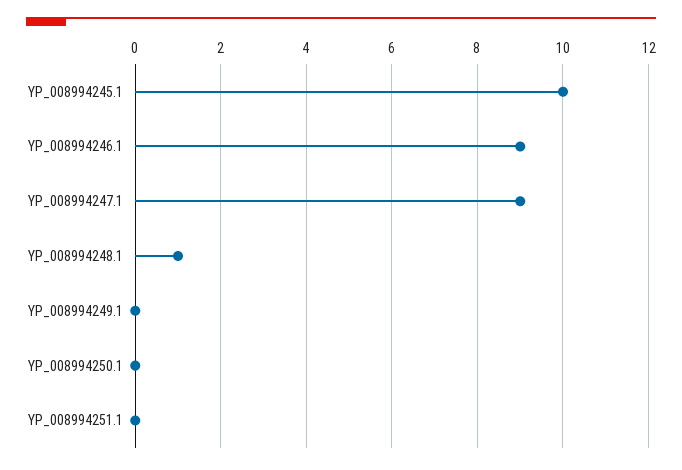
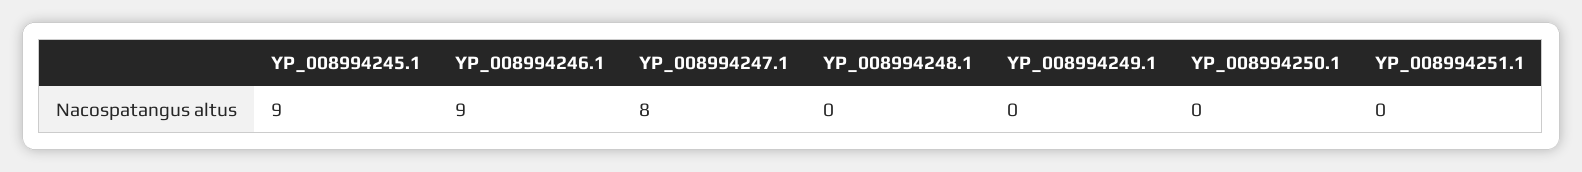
YP_008994245.1: 10 -> 9
YP_008994247.1: 9 -> 8
YP_008994248.1: 1 -> 0

